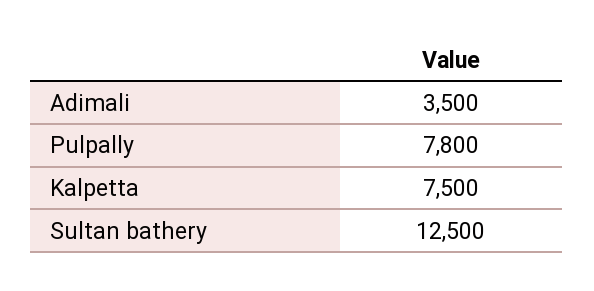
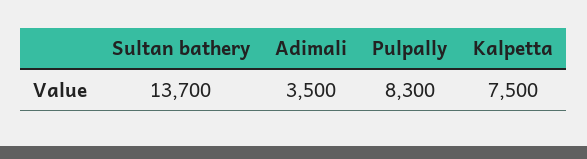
Pulpally: 7800 -> 8300
Sultan bathery: 12500 -> 13700

